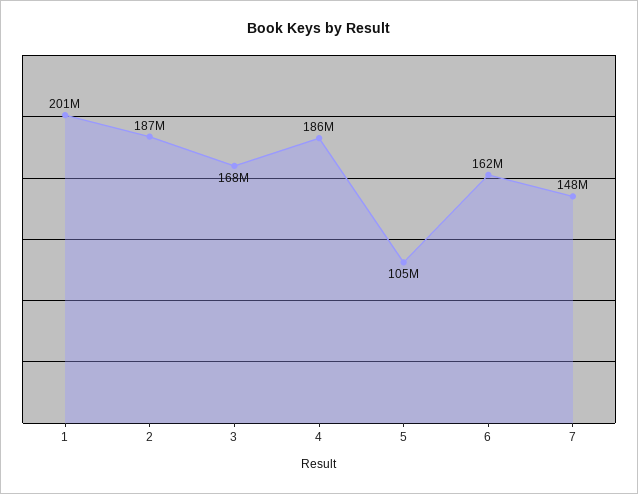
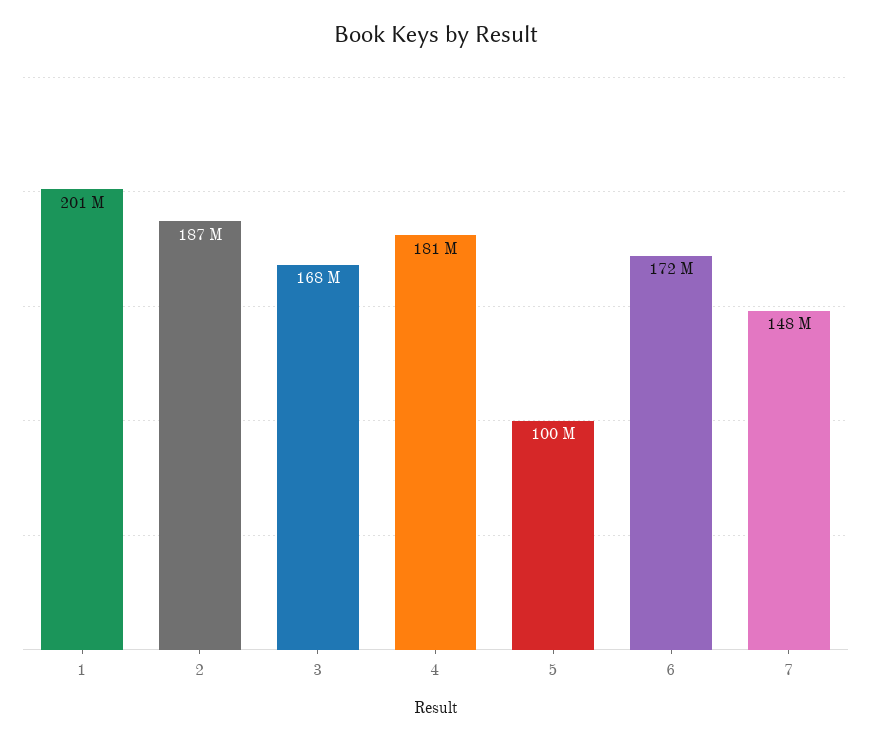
4: 186000000 -> 181000000
5: 105000000 -> 100000000
6: 162000000 -> 172000000

